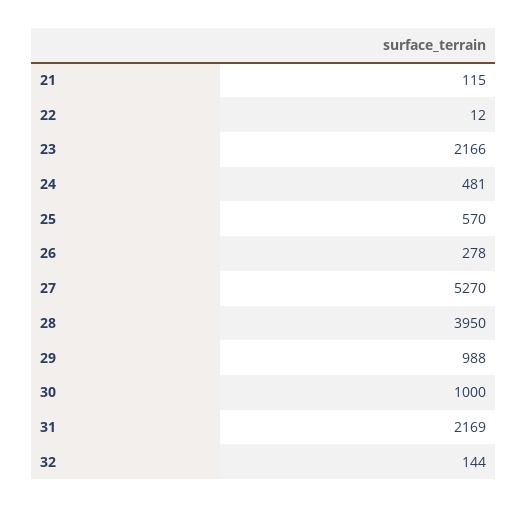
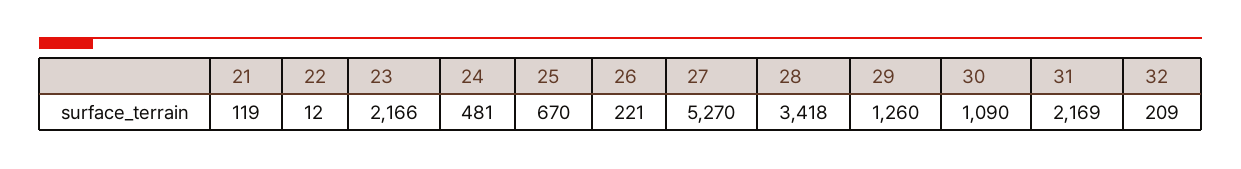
21: 115 -> 119
25: 570 -> 670
26: 278 -> 221
28: 3950 -> 3418
29: 988 -> 1260
30: 1000 -> 1090
32: 144 -> 209

